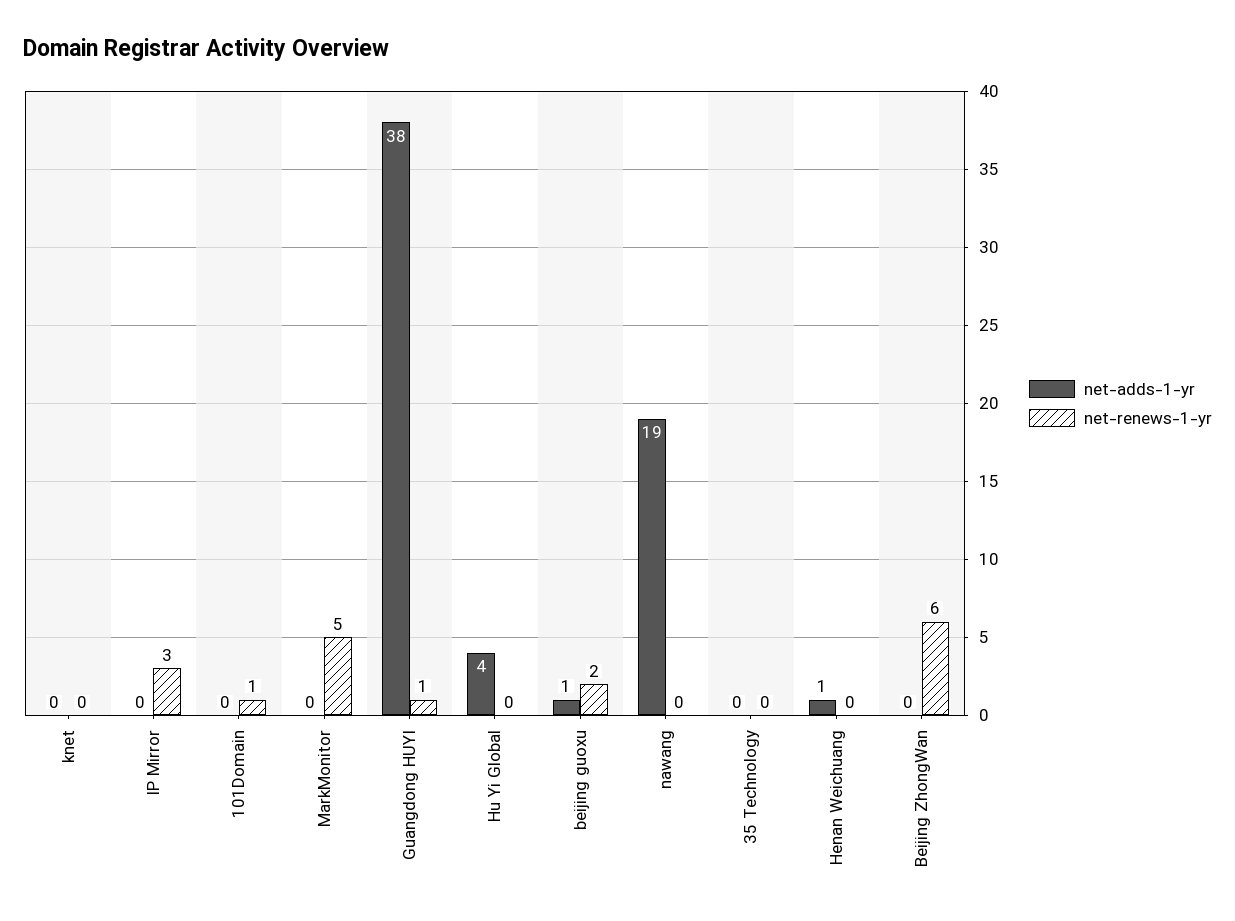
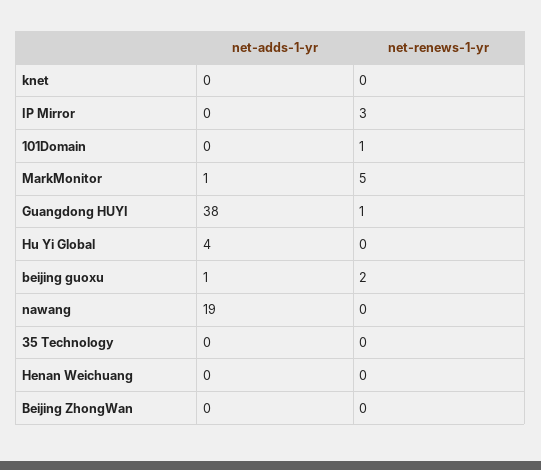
net-adds-1-yr, MarkMonitor: 0 -> 1
net-adds-1-yr, Henan Weichuang: 1 -> 0
net-renews-1-yr, Beijing ZhongWan: 6 -> 0

